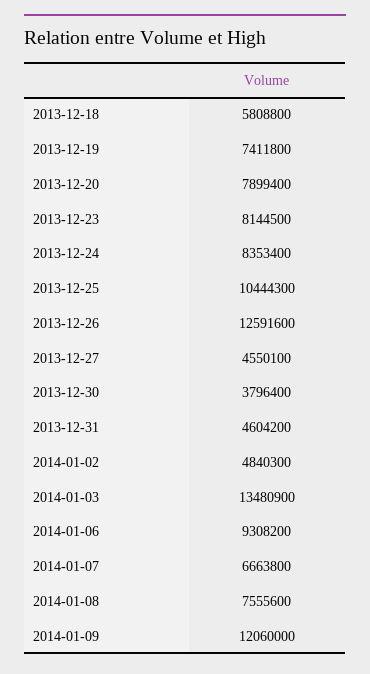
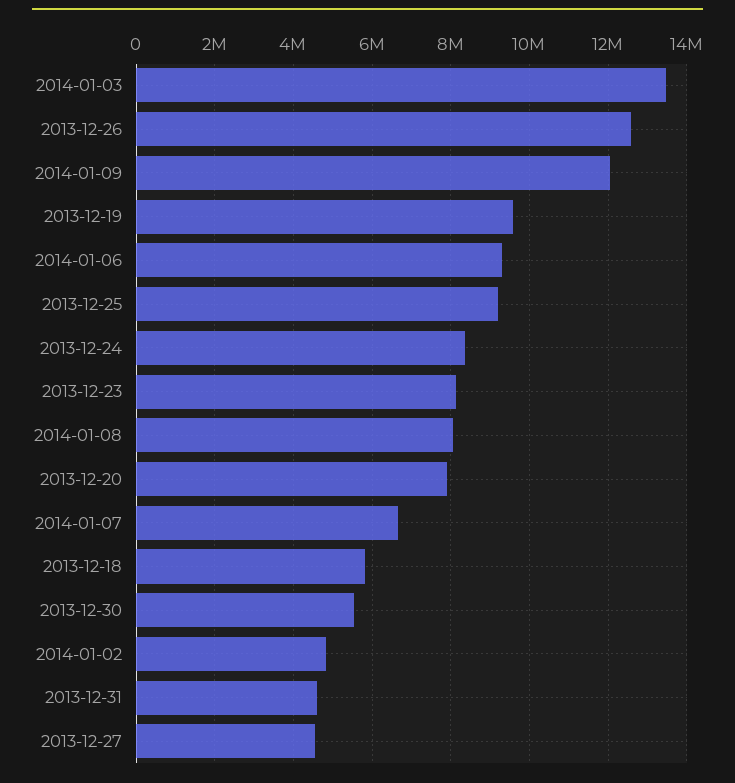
2013-12-19: 7411800 -> 9600000
2013-12-25: 10444300 -> 9200000
2013-12-30: 3796400 -> 5600000
2014-01-08: 7555600 -> 8000000

